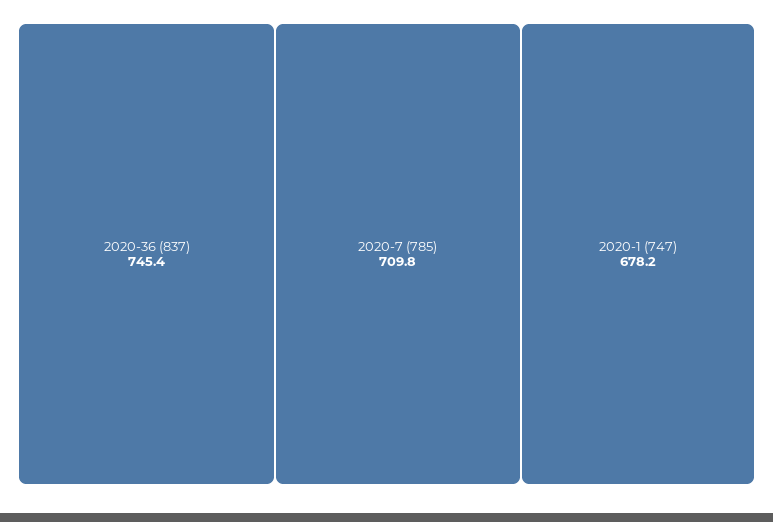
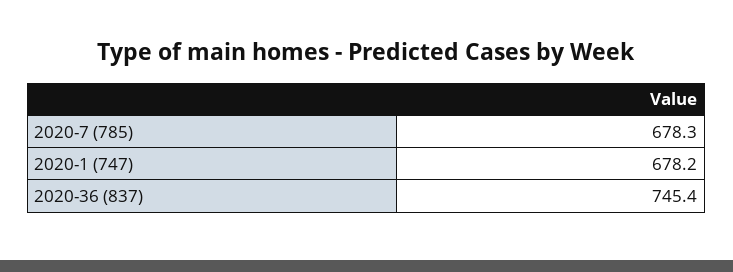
2020-7 (785): 709.8 -> 678.3

